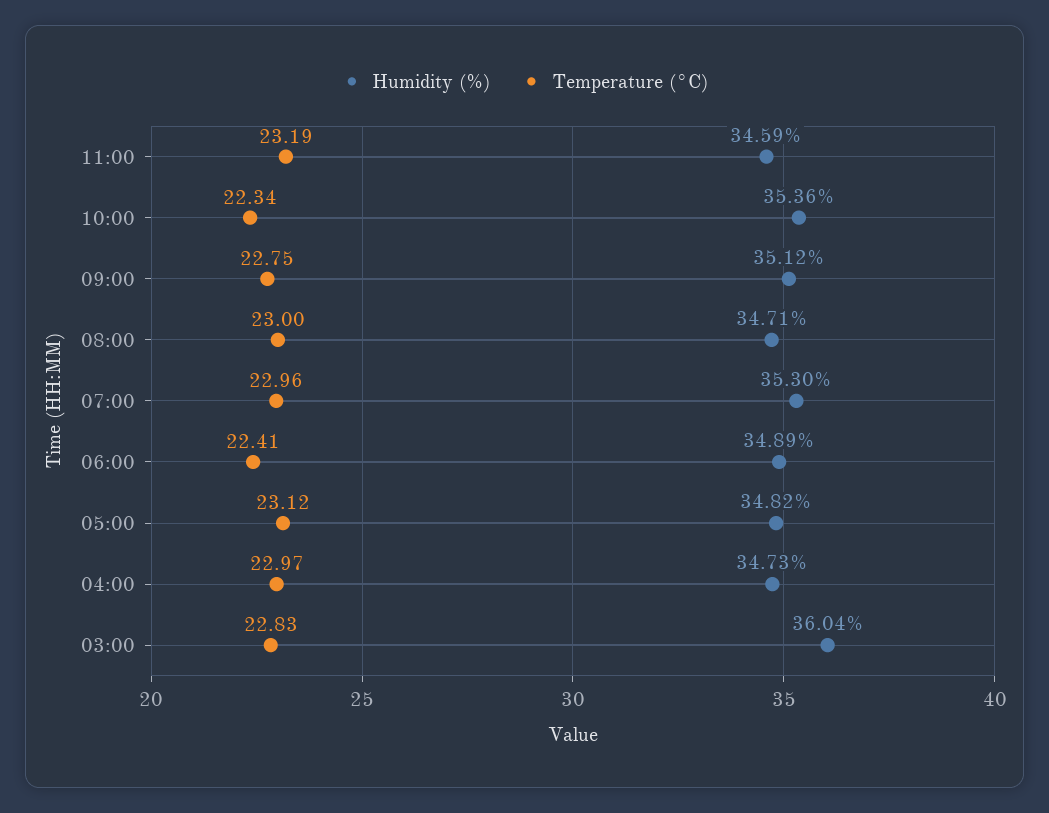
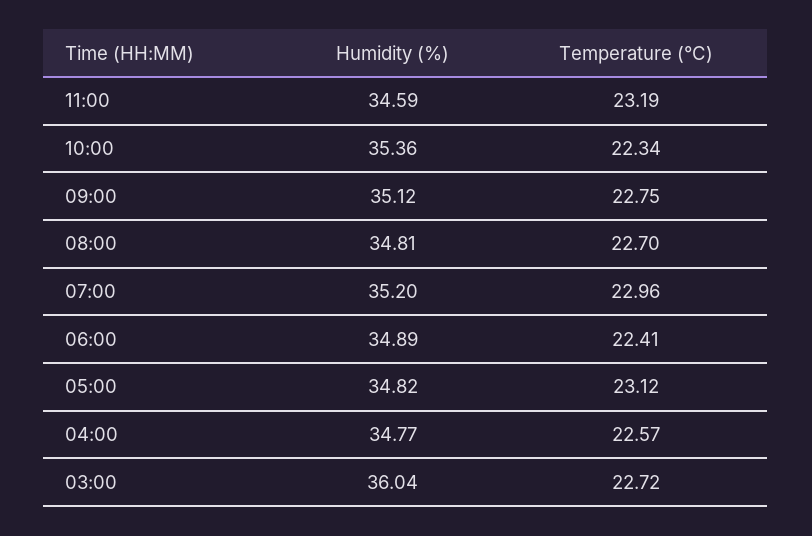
Humidity (%), 08:00: 34.71 -> 34.81
Temperature (°C), 08:00: 23 -> 22.7
Humidity (%), 07:00: 35.3 -> 35.2
Humidity (%), 04:00: 34.73 -> 34.77
Temperature (°C), 04:00: 22.97 -> 22.57
Temperature (°C), 03:00: 22.83 -> 22.72

